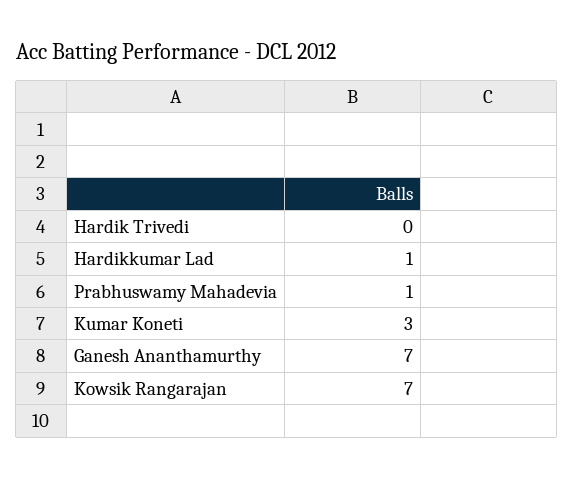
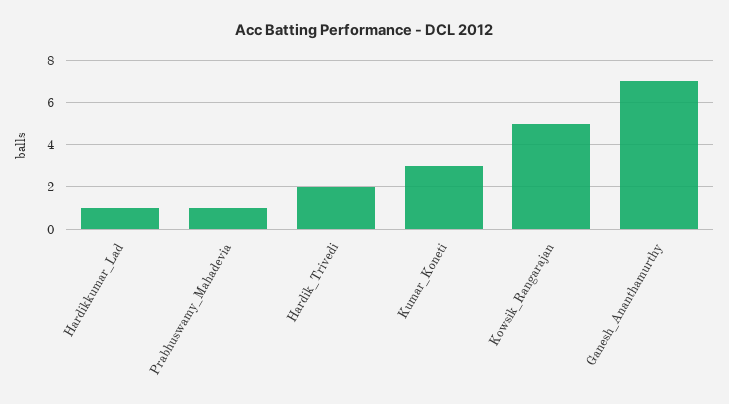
Hardik Trivedi: 0 -> 2
Kowsik Rangarajan: 7 -> 5

